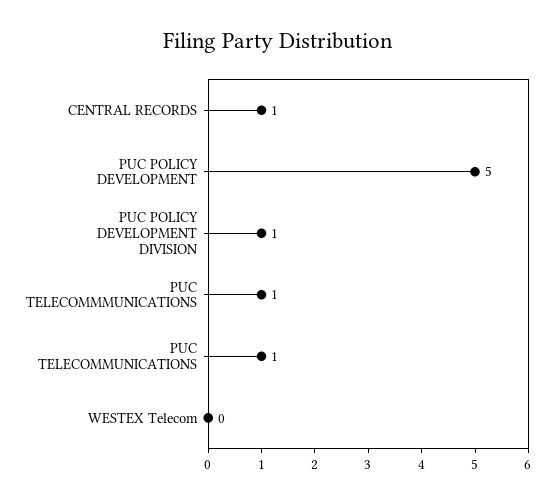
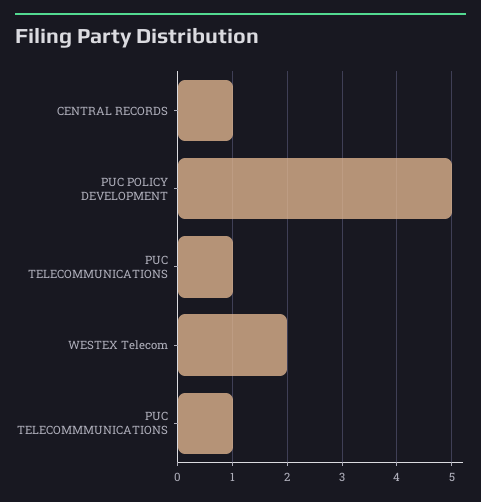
PUC POLICY DEVELOPMENT DIVISION: 1 -> none
WESTEX Telecom: 0 -> 2

